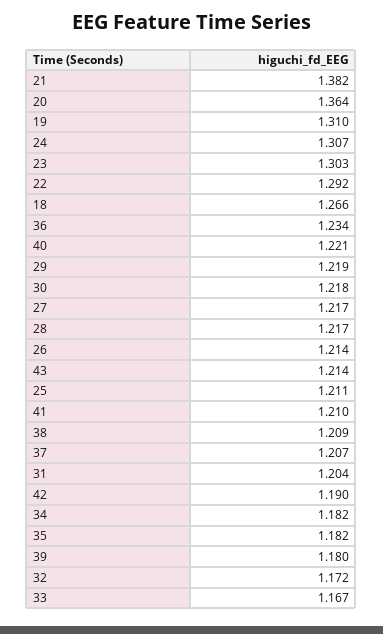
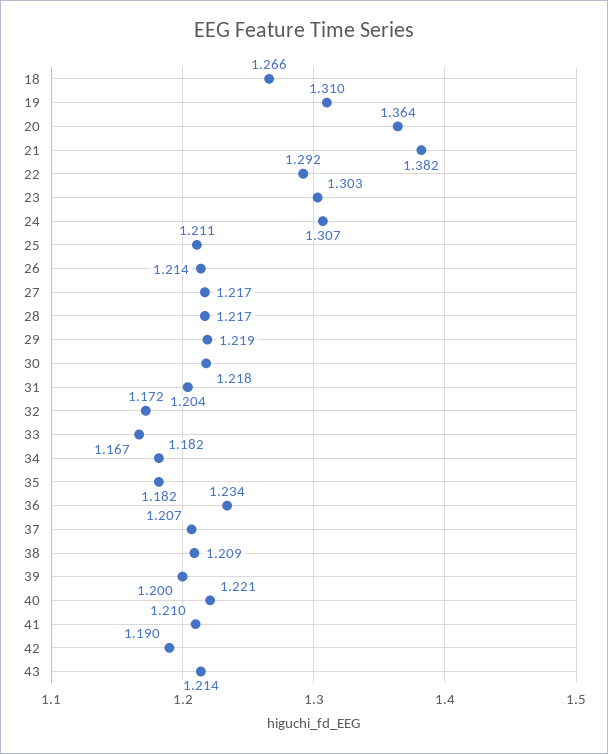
39: 1.18 -> 1.2

